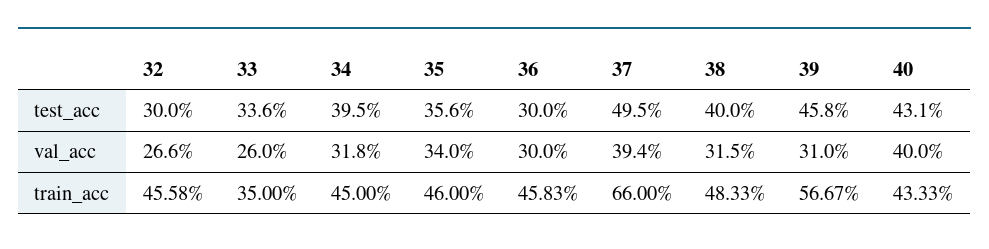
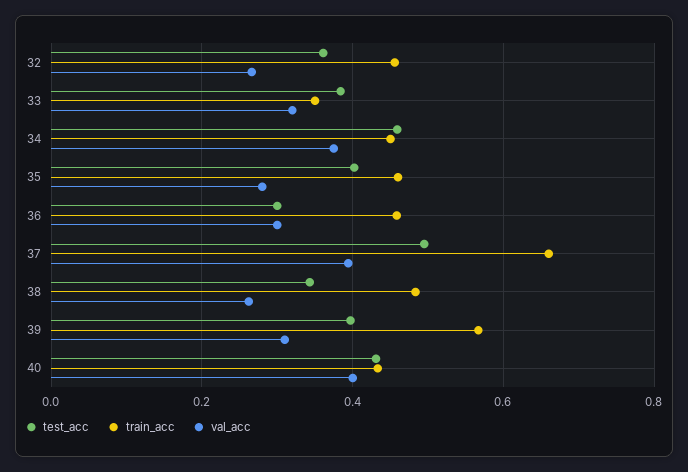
test_acc, 32: 0.3 -> 0.36
test_acc, 33: 0.336 -> 0.38
test_acc, 34: 0.395 -> 0.46
test_acc, 35: 0.356 -> 0.4
test_acc, 38: 0.4 -> 0.34
test_acc, 39: 0.458 -> 0.4
val_acc, 33: 0.26 -> 0.32
val_acc, 34: 0.318 -> 0.38
val_acc, 35: 0.34 -> 0.28
val_acc, 38: 0.315 -> 0.26

